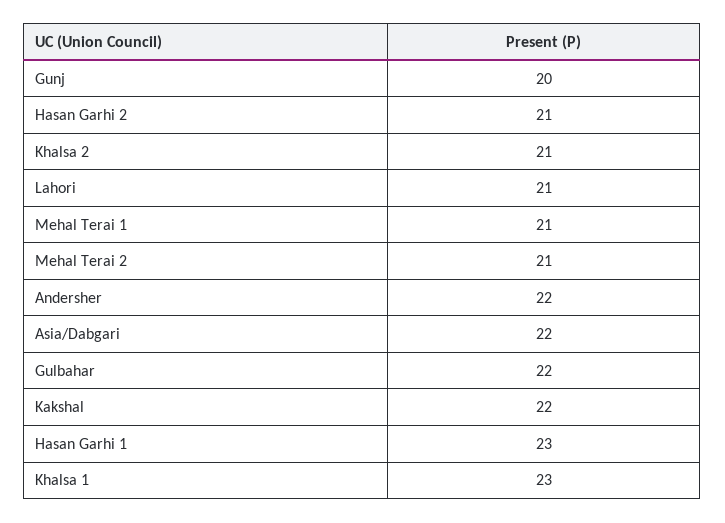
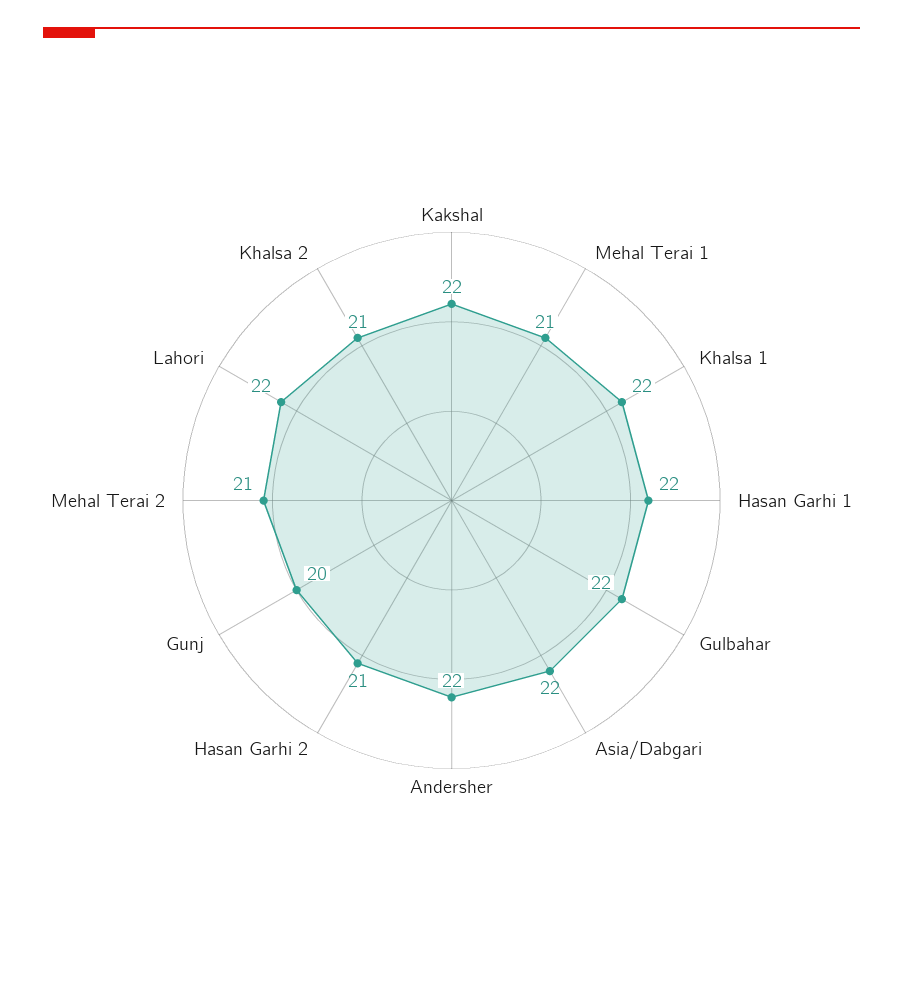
Lahori: 21 -> 22
Hasan Garhi 1: 23 -> 22
Khalsa 1: 23 -> 22

